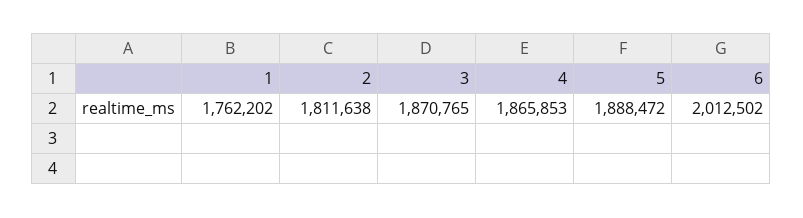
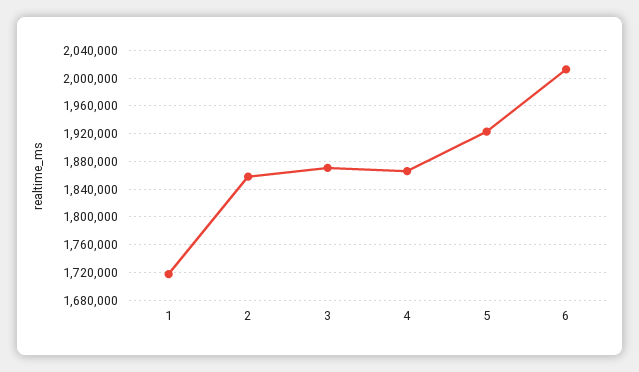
1: 1762202 -> 1720000
2: 1811638 -> 1860000
5: 1888472 -> 1920000

